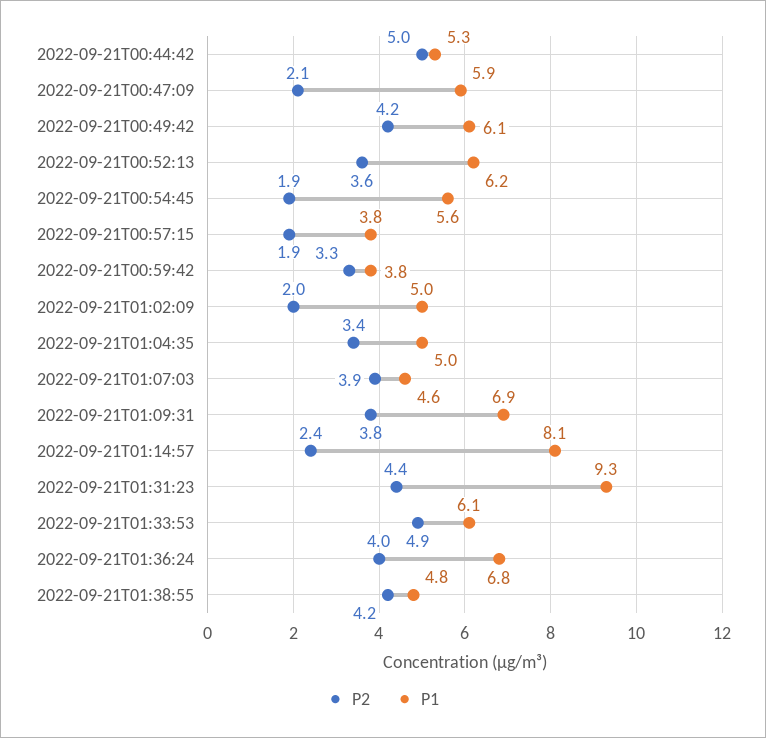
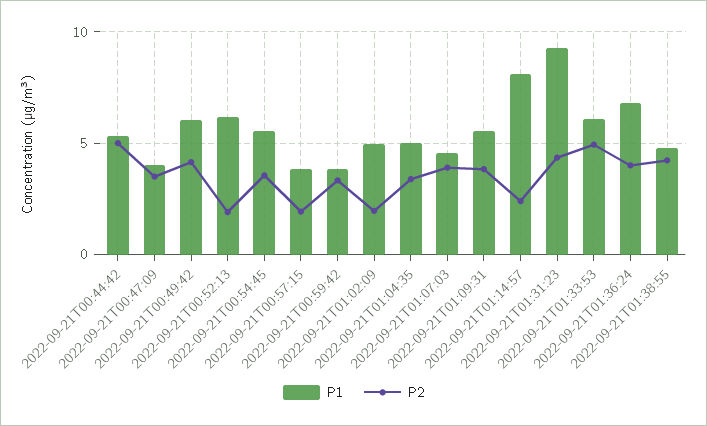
P2, 2022-09-21T00:47:09: 2.1 -> 3.5
P1, 2022-09-21T00:47:09: 5.9 -> 4
P2, 2022-09-21T00:52:13: 3.6 -> 2
P2, 2022-09-21T00:54:45: 1.9 -> 3.5
P1, 2022-09-21T01:09:31: 6.9 -> 5.5

